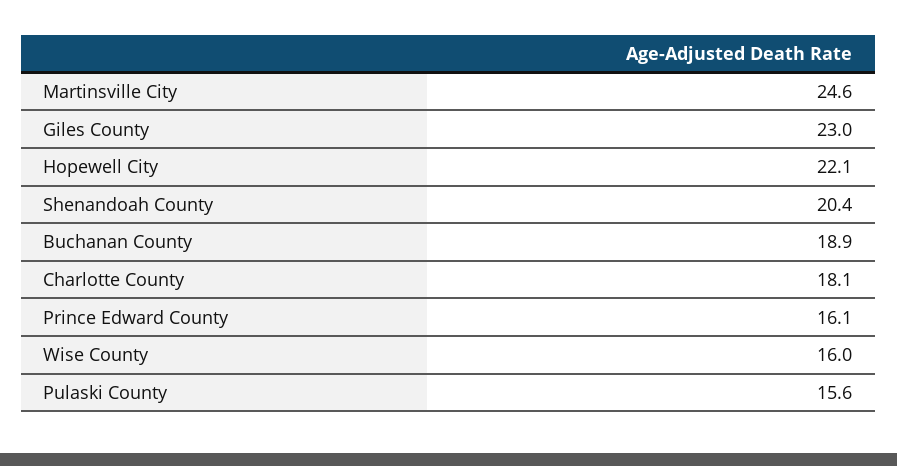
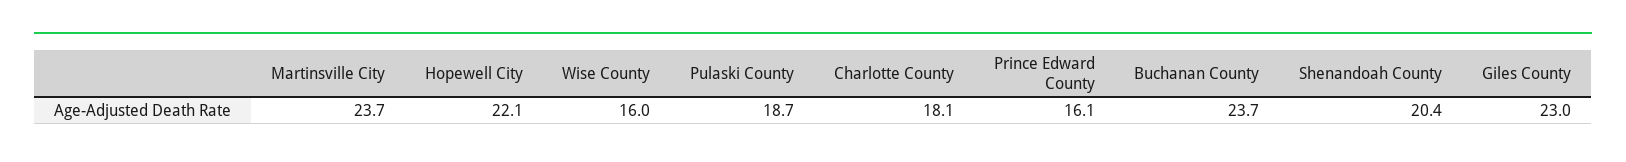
Martinsville City: 24.6 -> 23.7
Buchanan County: 18.9 -> 23.7
Pulaski County: 15.6 -> 18.7

